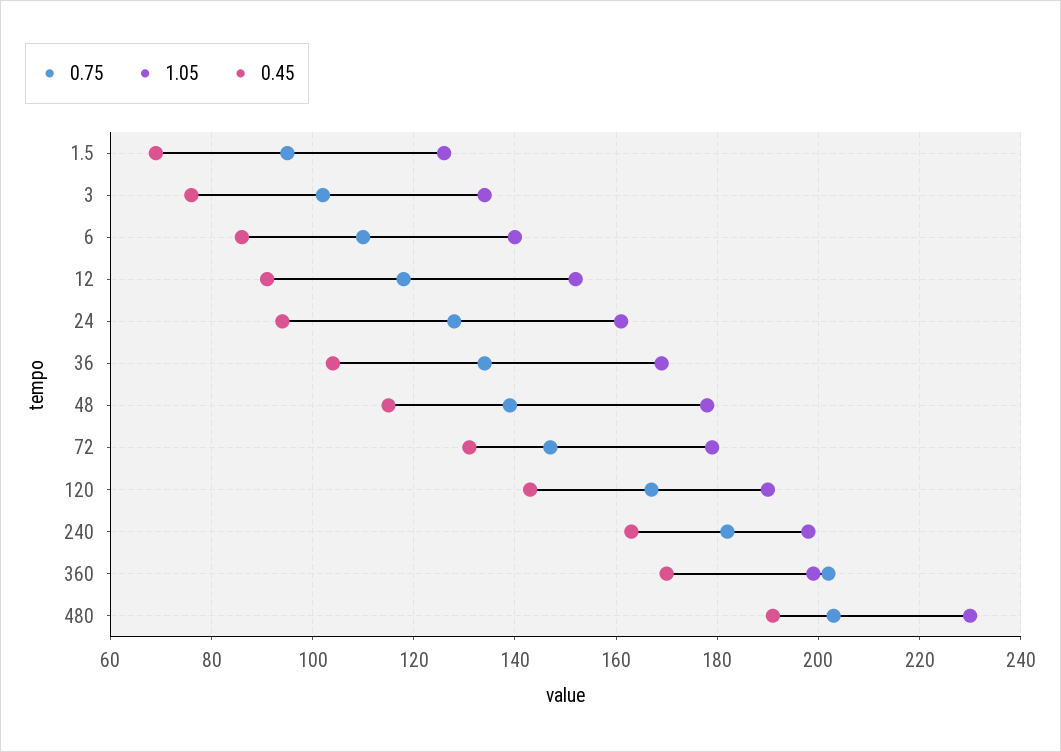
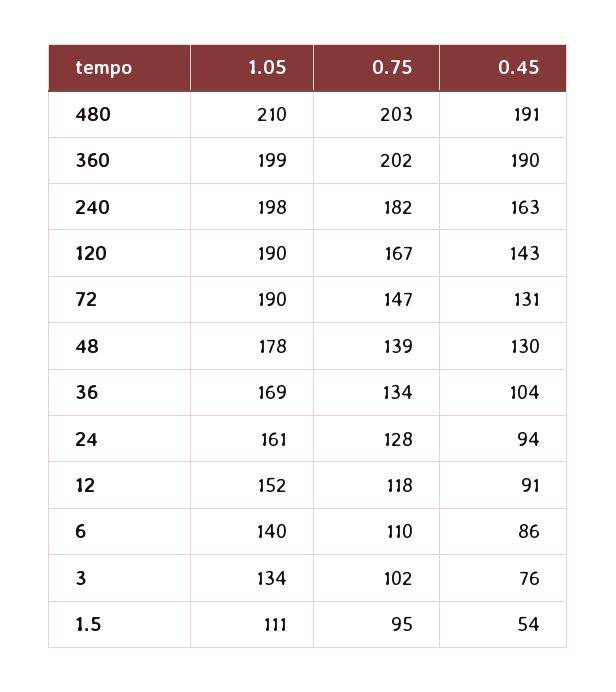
1.05, 1.5: 125 -> 111
0.45, 1.5: 70 -> 54
0.45, 48: 115 -> 130
1.05, 72: 180 -> 190
0.45, 360: 170 -> 190
1.05, 480: 230 -> 210

